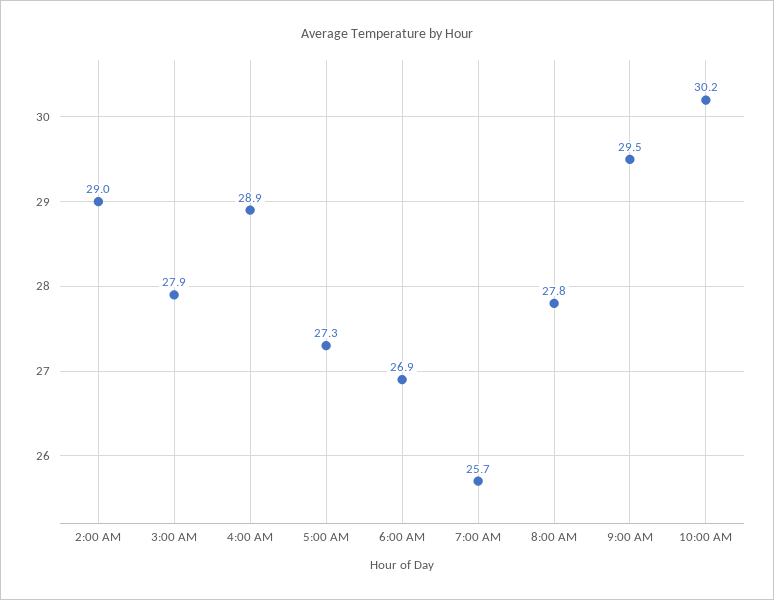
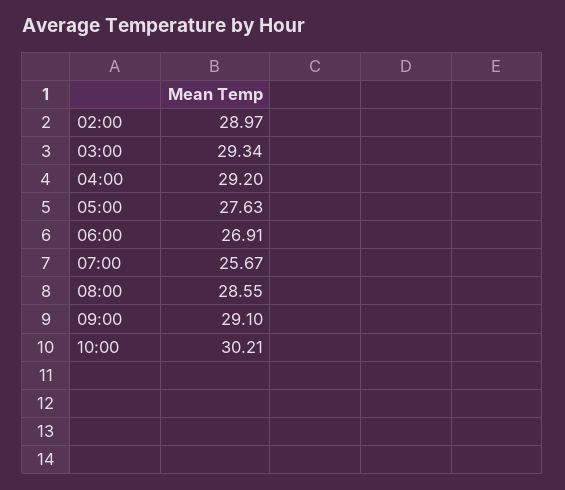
3:00 AM: 27.9 -> 29.34
4:00 AM: 28.9 -> 29.2
5:00 AM: 27.3 -> 27.63
8:00 AM: 27.8 -> 28.55
9:00 AM: 29.5 -> 29.1

